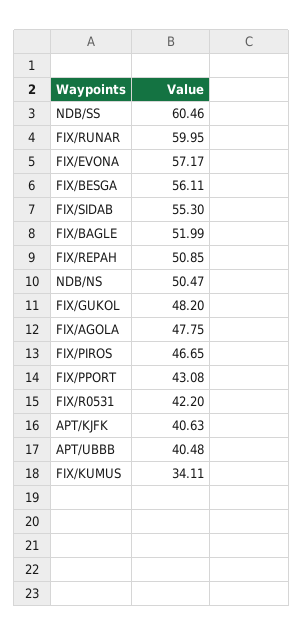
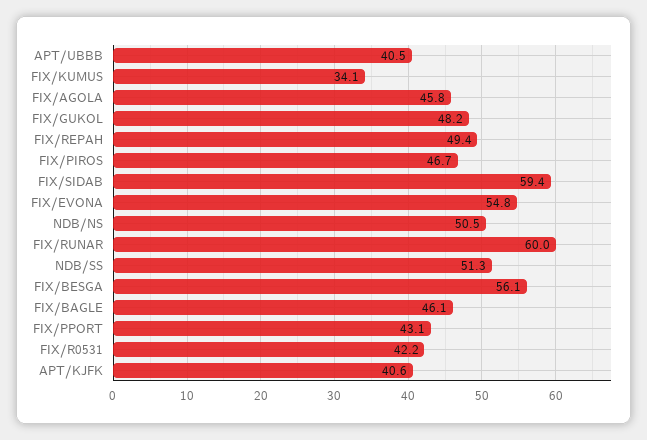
NDB/SS: 60.46 -> 51.3
FIX/EVONA: 57.17 -> 54.8
FIX/SIDAB: 55.3 -> 59.4
FIX/BAGLE: 51.99 -> 46.1
FIX/REPAH: 50.85 -> 49.4
FIX/AGOLA: 47.75 -> 45.8

